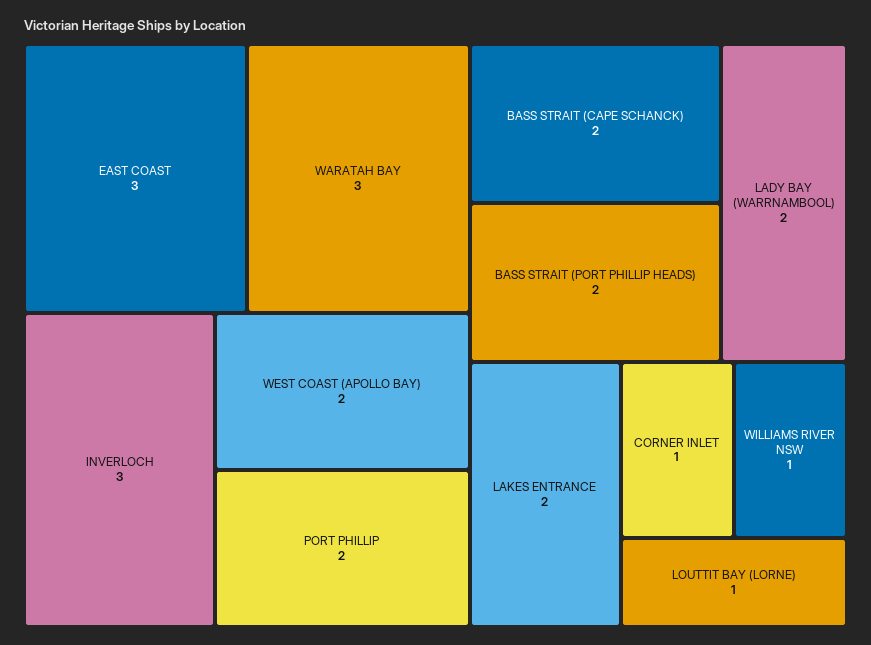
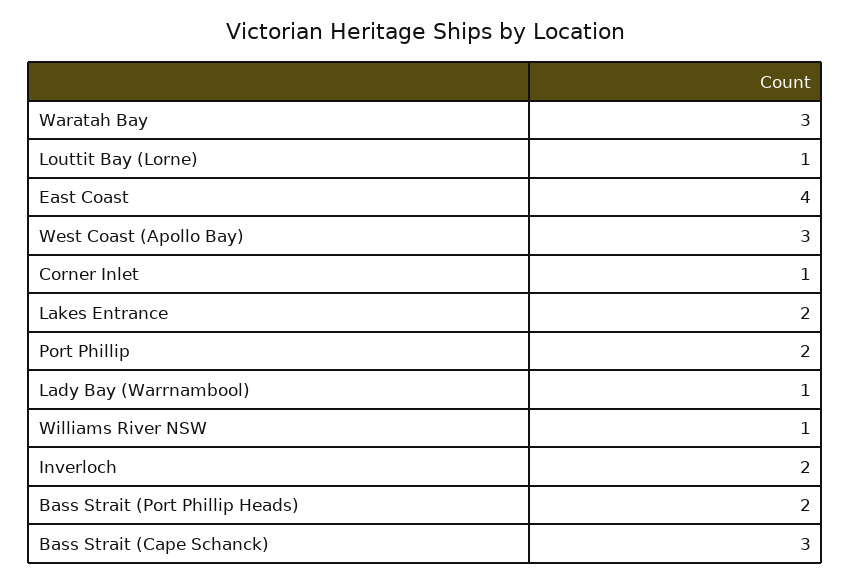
EAST COAST: 3 -> 4
INVERLOCH: 3 -> 2
WEST COAST (APOLLO BAY): 2 -> 3
BASS STRAIT (CAPE SCHANCK): 2 -> 3
LADY BAY (WARRNAMBOOL): 2 -> 1

